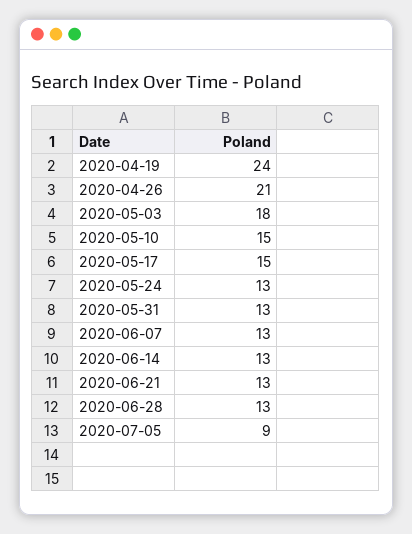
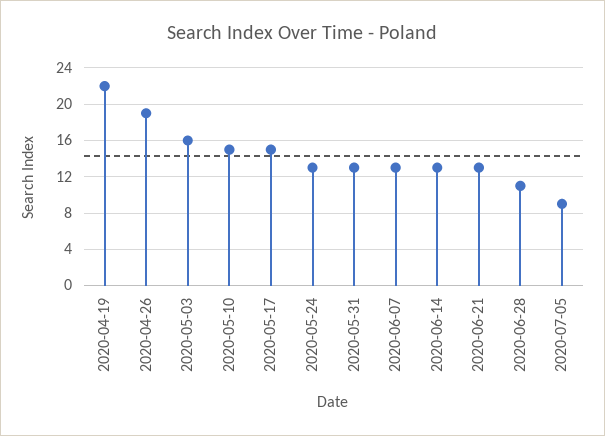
2020-04-19: 24 -> 22
2020-04-26: 21 -> 19
2020-05-03: 18 -> 16
2020-06-28: 13 -> 11

